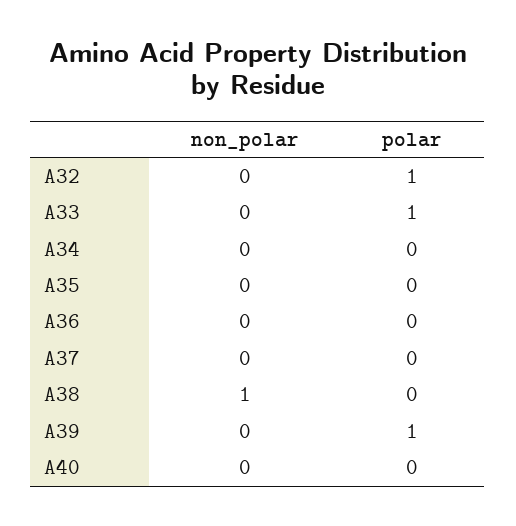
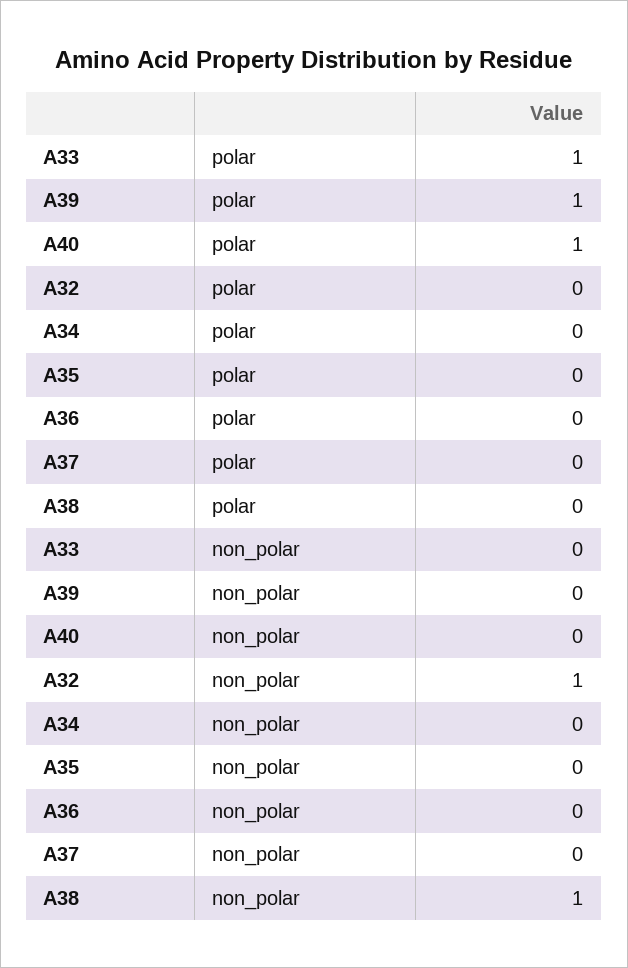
non_polar, A32: 0 -> 1
polar, A32: 1 -> 0
polar, A40: 0 -> 1

